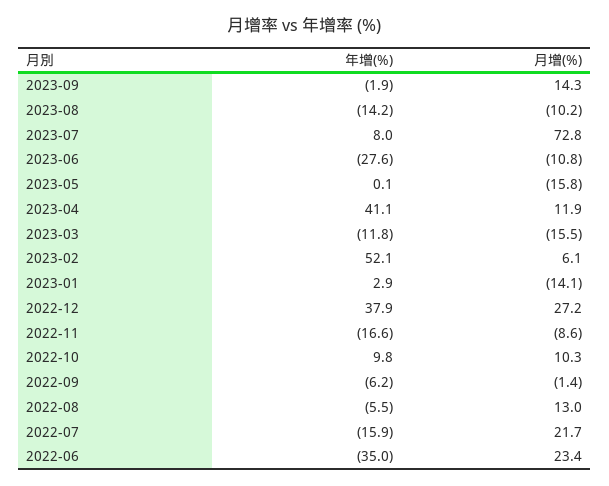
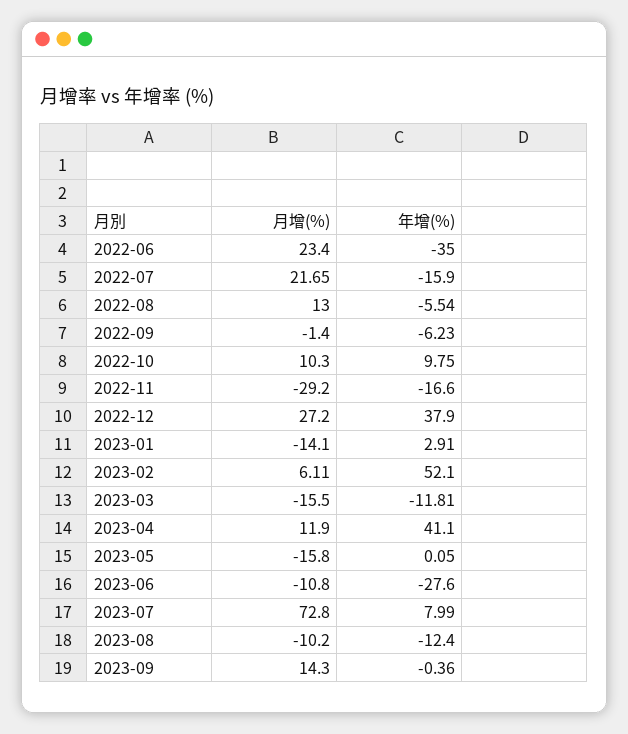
年增(%), 2023-09: -1.9 -> -0.36
年增(%), 2023-08: -14.2 -> -12.4
月增(%), 2022-11: -8.6 -> -29.2

